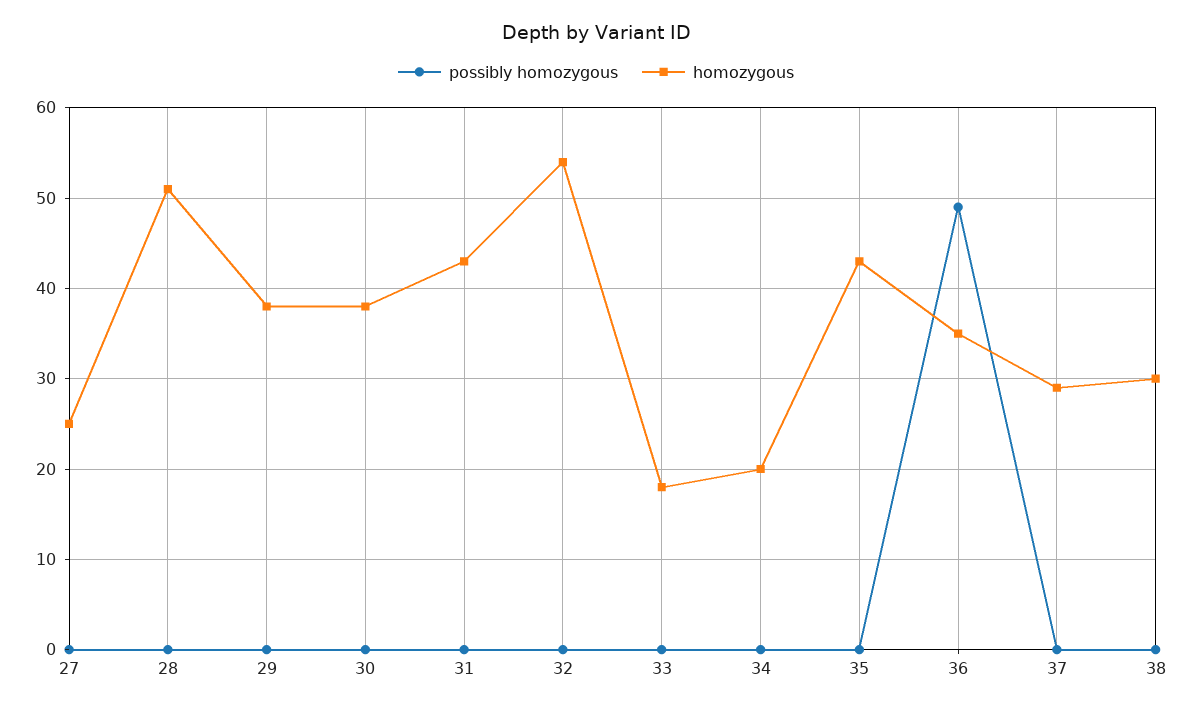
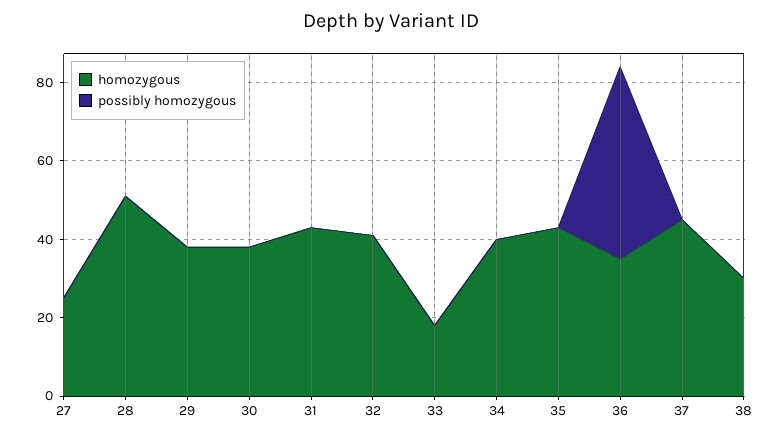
homozygous, 32: 54 -> 40
homozygous, 34: 20 -> 40
homozygous, 37: 29 -> 45

